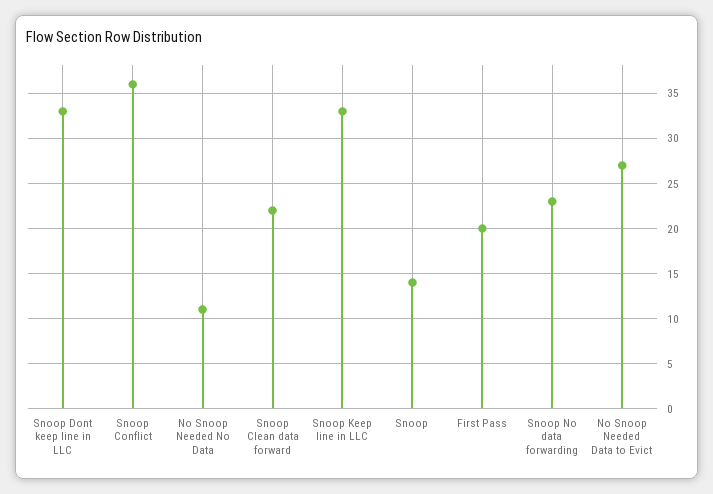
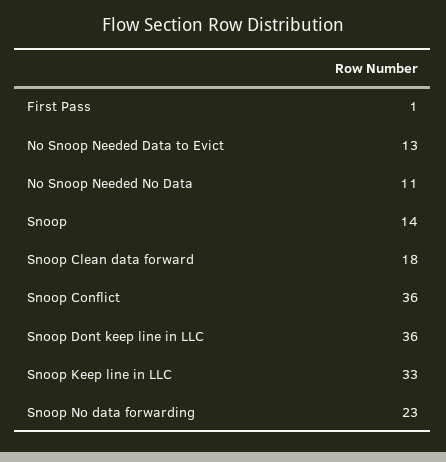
Snoop Dont keep line in LLC: 33 -> 36
Snoop Clean data forward: 22 -> 18
First Pass: 20 -> 1
No Snoop Needed Data to Evict: 27 -> 13

